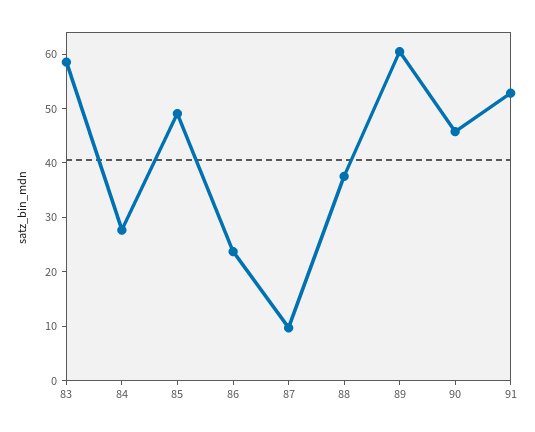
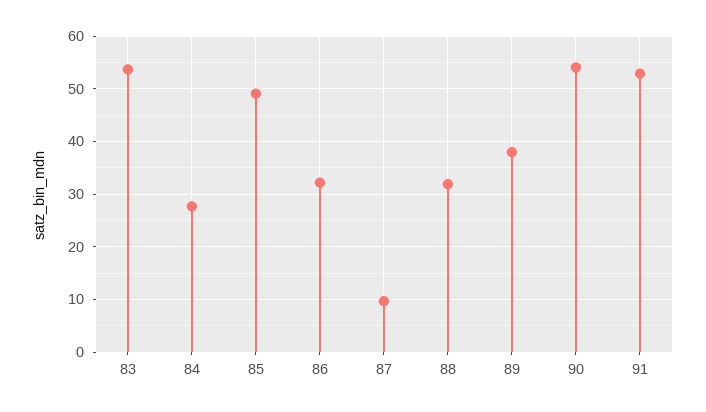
83: 58 -> 54
86: 24 -> 32
88: 38 -> 32
89: 60 -> 38
90: 46 -> 54

